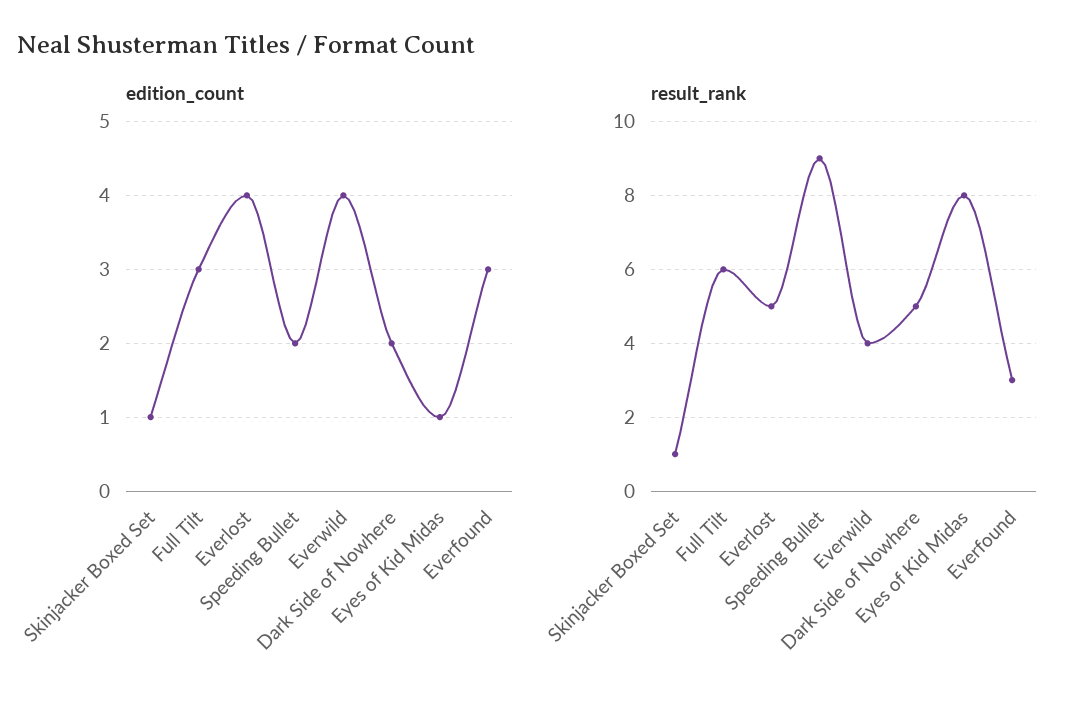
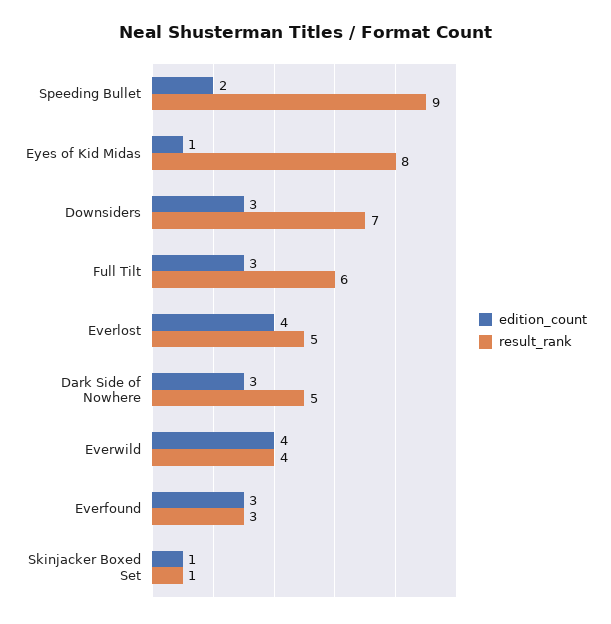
edition_count, Dark Side of Nowhere: 2 -> 3
edition_count, Downsiders: none -> 3
result_rank, Downsiders: none -> 7

